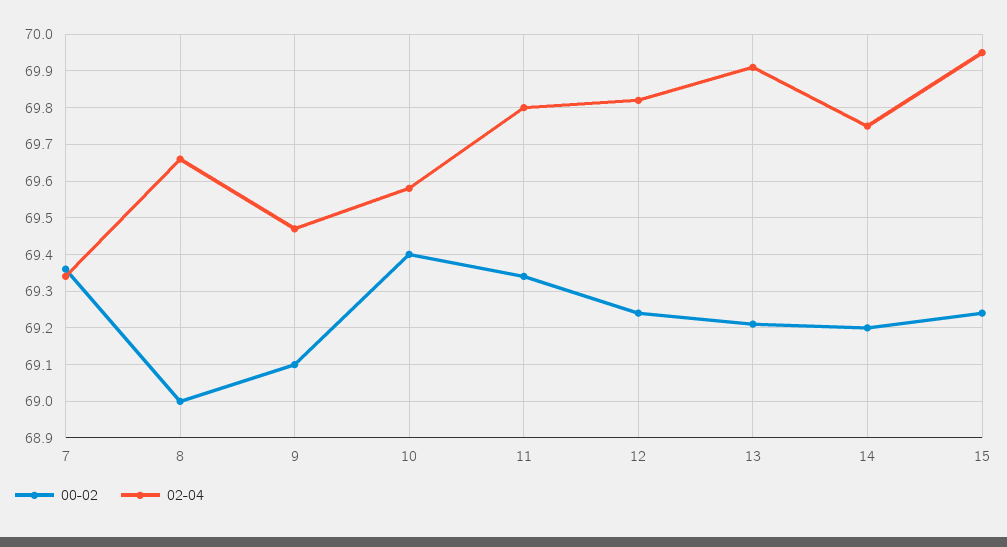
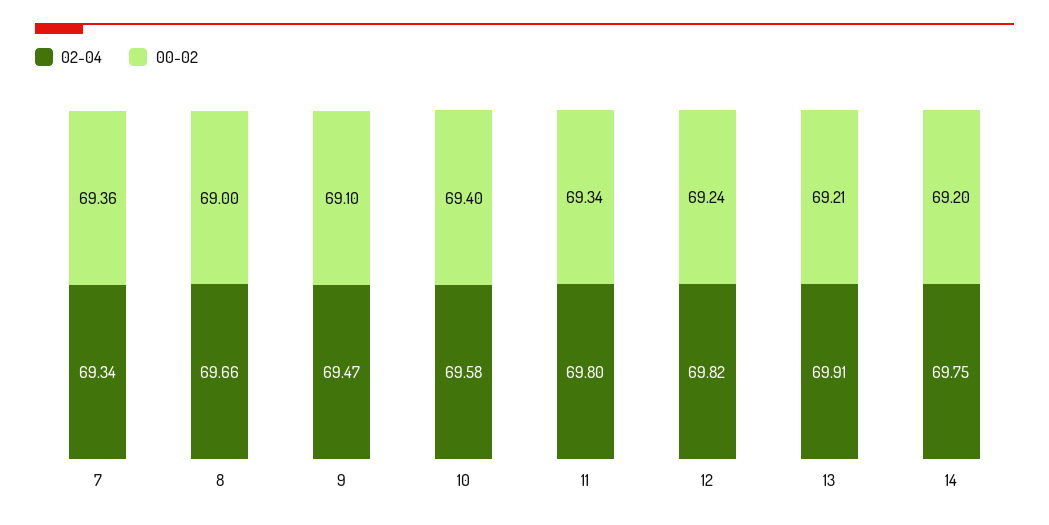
00-02, 15: 69.25 -> none
02-04, 15: 69.95 -> none

